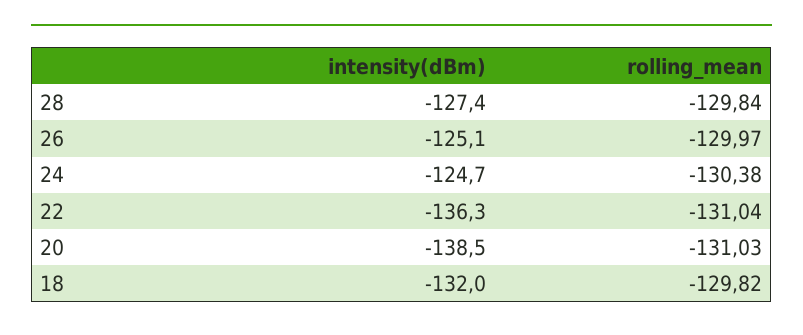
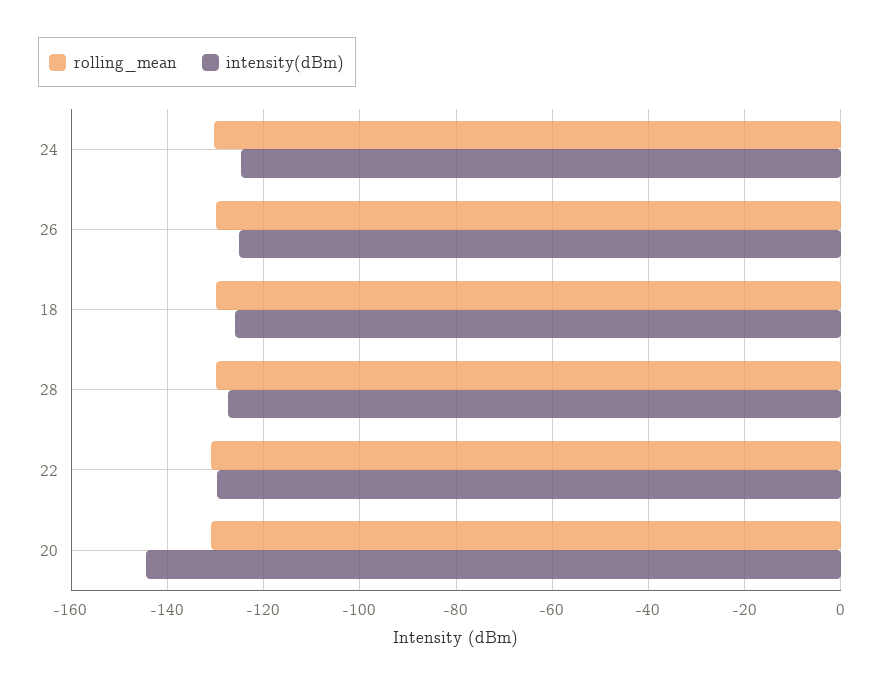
intensity(dBm), 22: -136.3 -> -130
intensity(dBm), 20: -138.5 -> -144
intensity(dBm), 18: -132 -> -126

